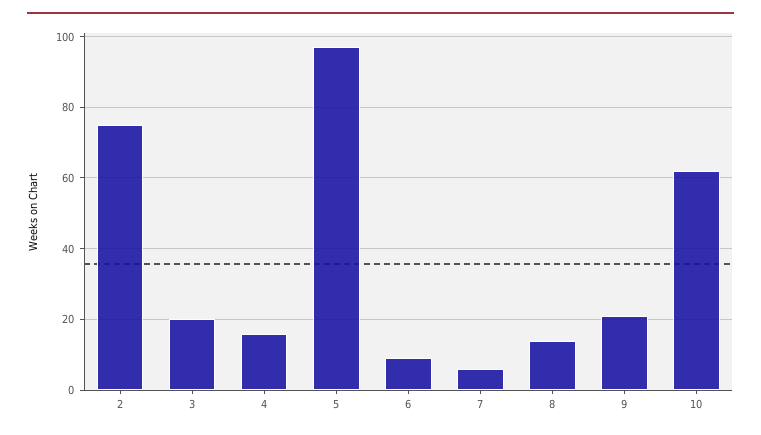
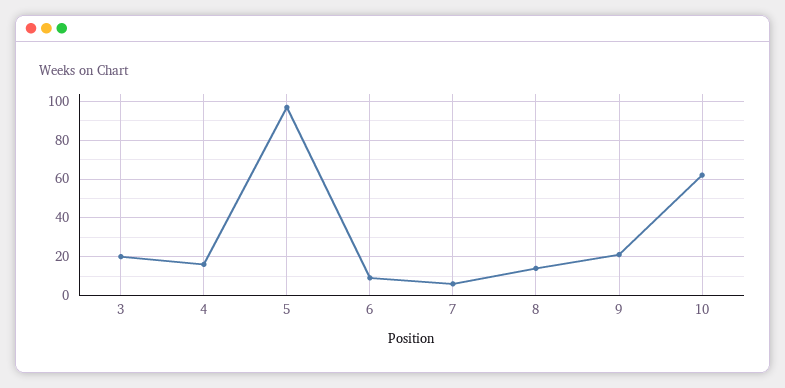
2: 75 -> none

